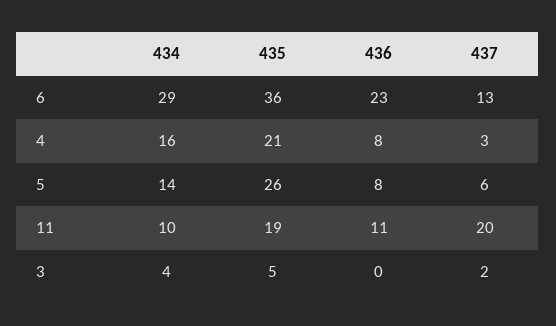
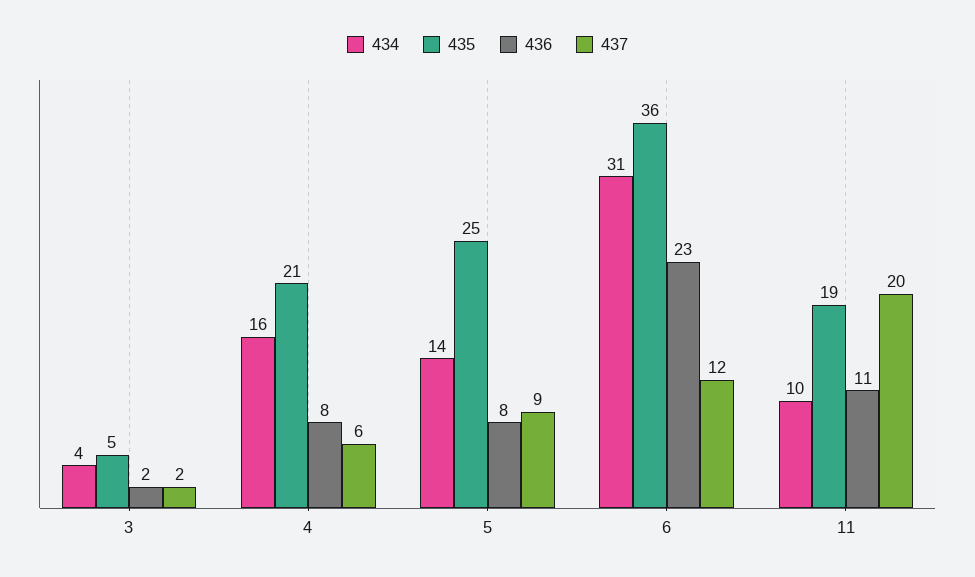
434, 6: 29 -> 31
437, 6: 13 -> 12
437, 4: 3 -> 6
435, 5: 26 -> 25
437, 5: 6 -> 9
436, 3: 0 -> 2

